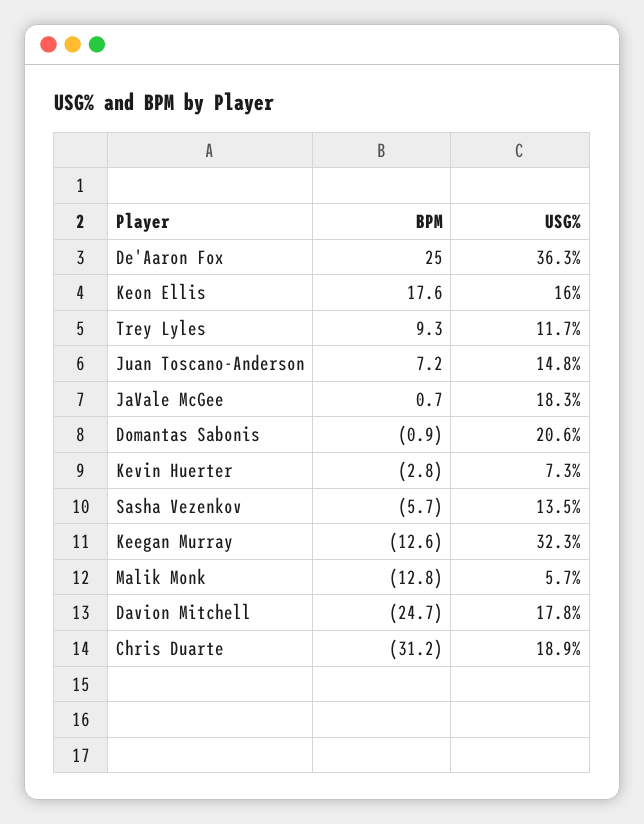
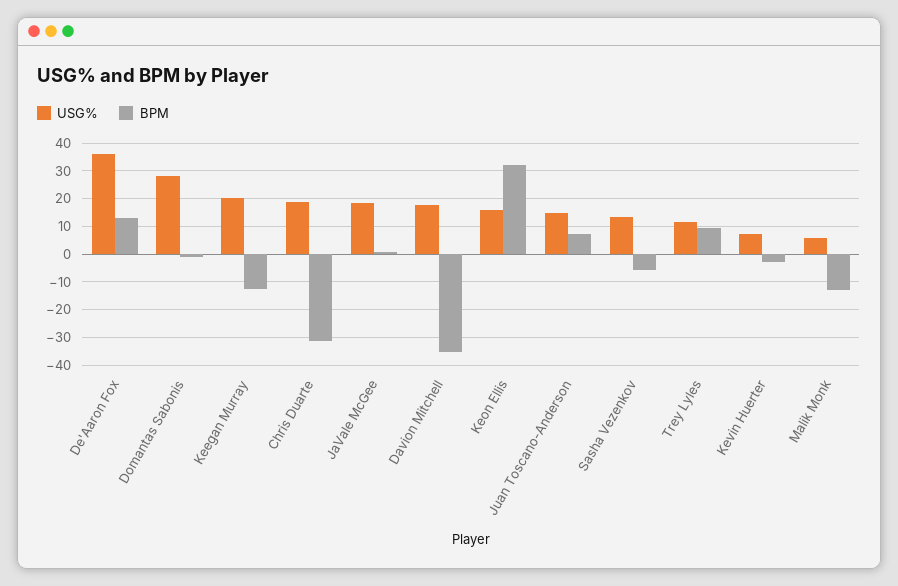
BPM, De'Aaron Fox: 25 -> 12.5
BPM, Keon Ellis: 17.6 -> 32.5
USG%, Domantas Sabonis: 20.6 -> 27.5
USG%, Keegan Murray: 32.3 -> 20
BPM, Davion Mitchell: -24.7 -> -35

